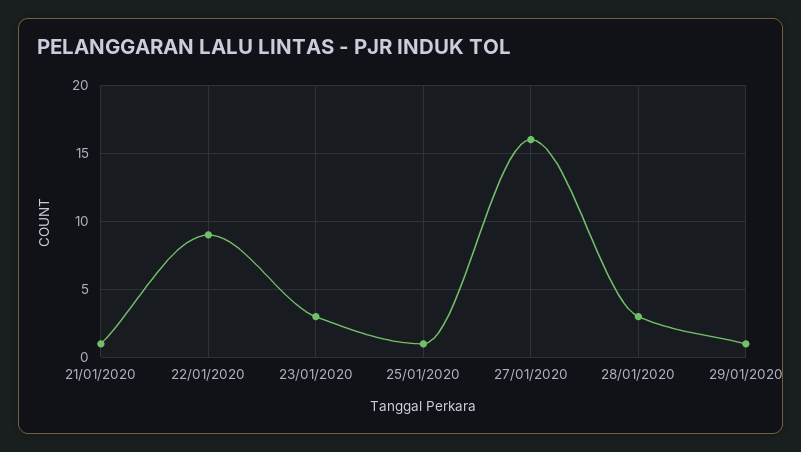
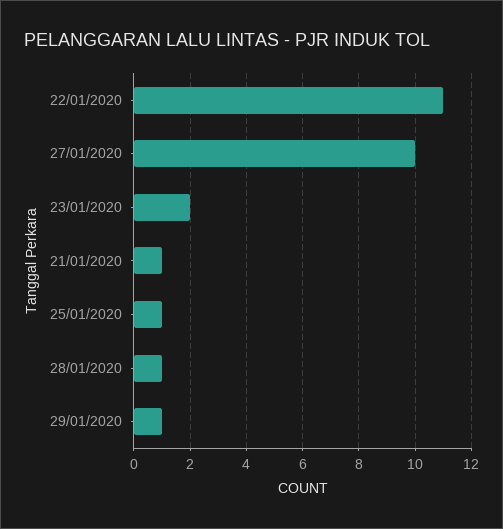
22/01/2020: 9 -> 11
23/01/2020: 3 -> 2
27/01/2020: 16 -> 10
28/01/2020: 3 -> 1

